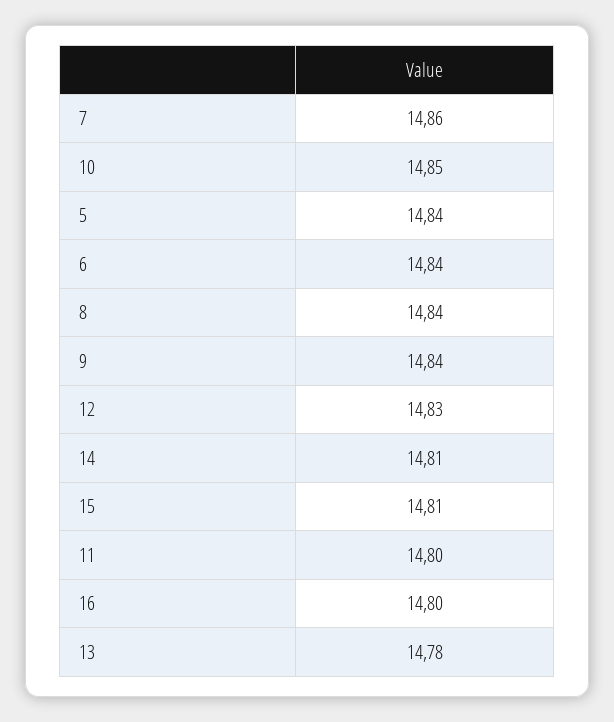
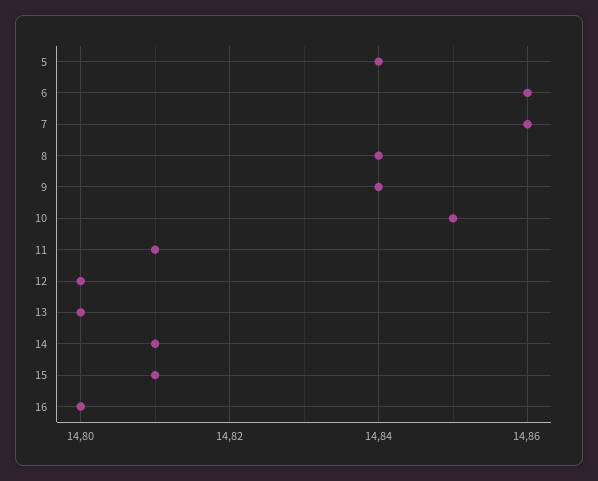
6: 14.84 -> 14.86
12: 14.83 -> 14.8
11: 14.8 -> 14.81
13: 14.78 -> 14.8

